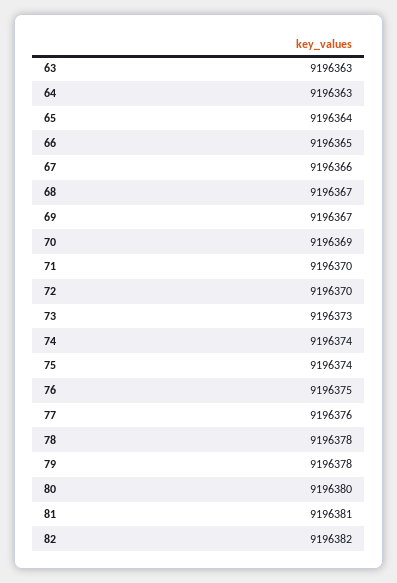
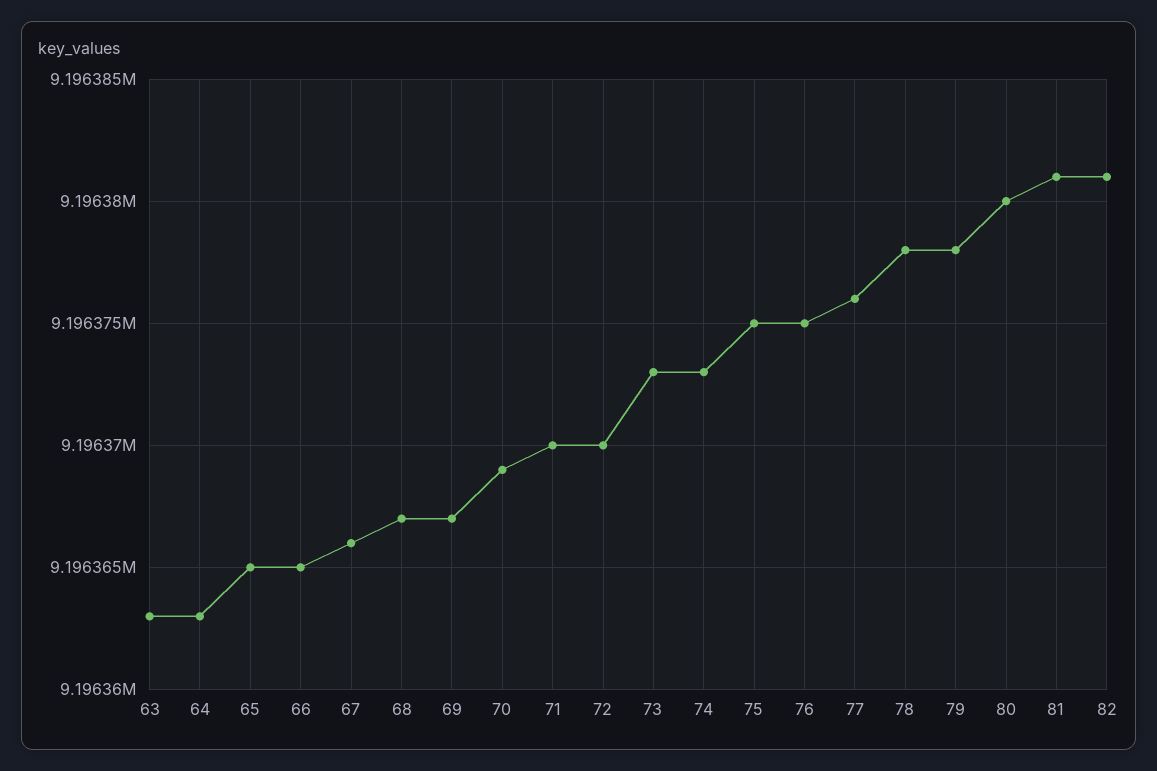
65: 9196364 -> 9196365
74: 9196374 -> 9196373
75: 9196374 -> 9196375
82: 9196382 -> 9196381

